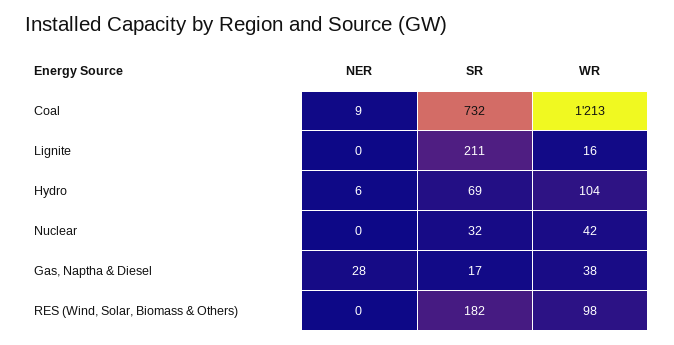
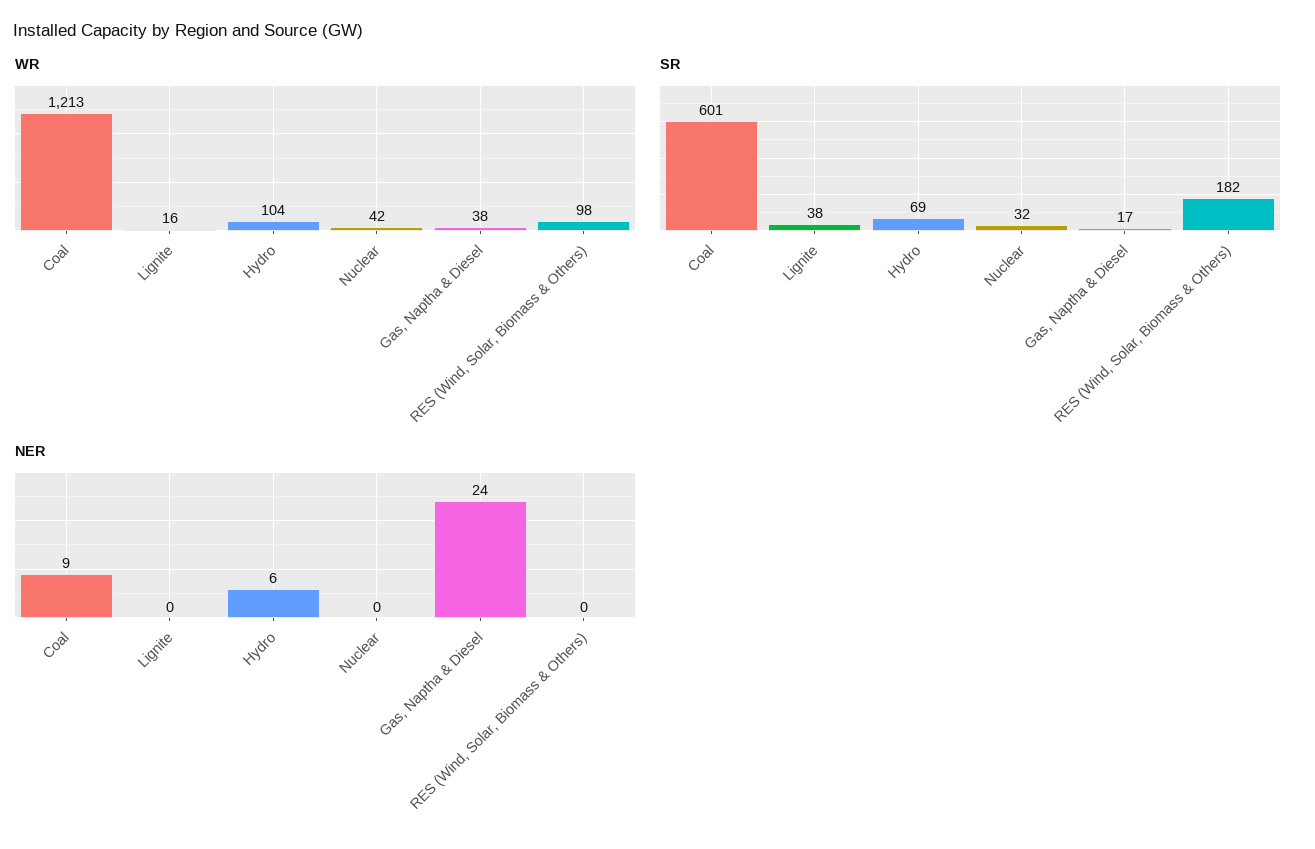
SR, Coal: 732 -> 601
SR, Lignite: 211 -> 38
NER, Gas, Naptha & Diesel: 28 -> 24

